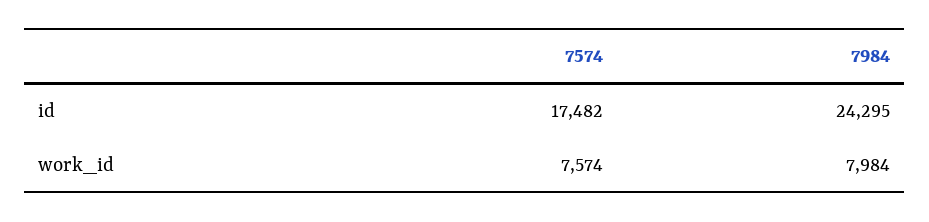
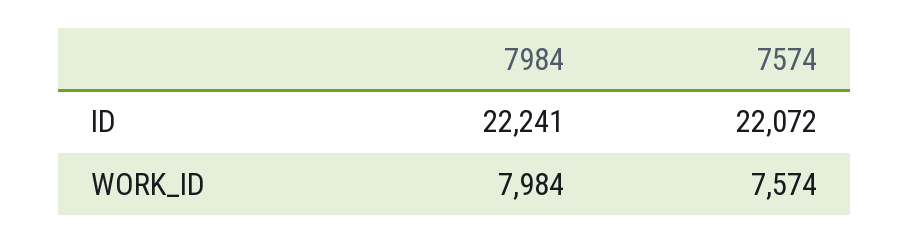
7574, id: 17482 -> 22072
7984, id: 24295 -> 22241

